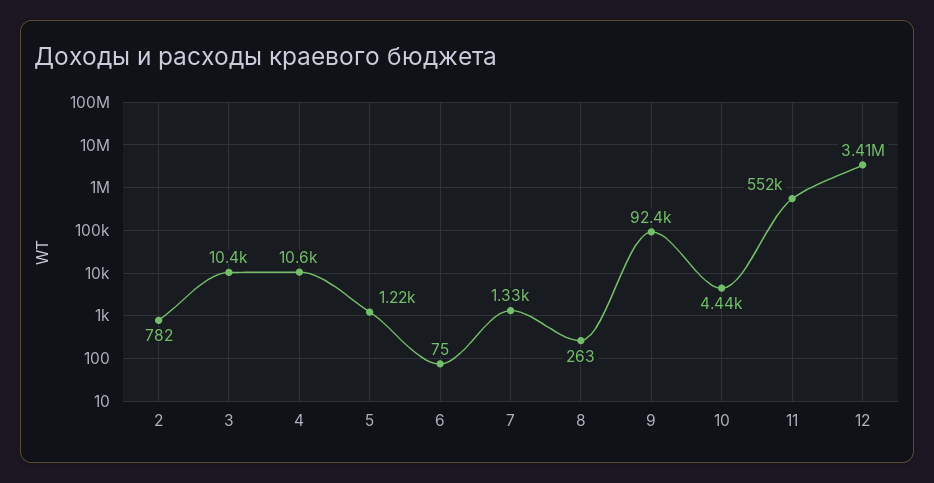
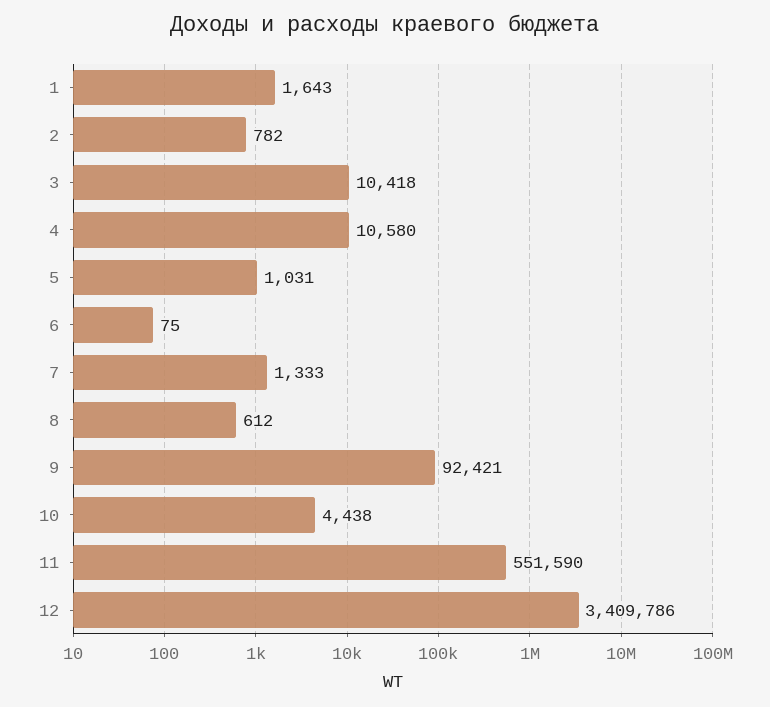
5: 1220 -> 1031
8: 263 -> 612
1: none -> 1643

